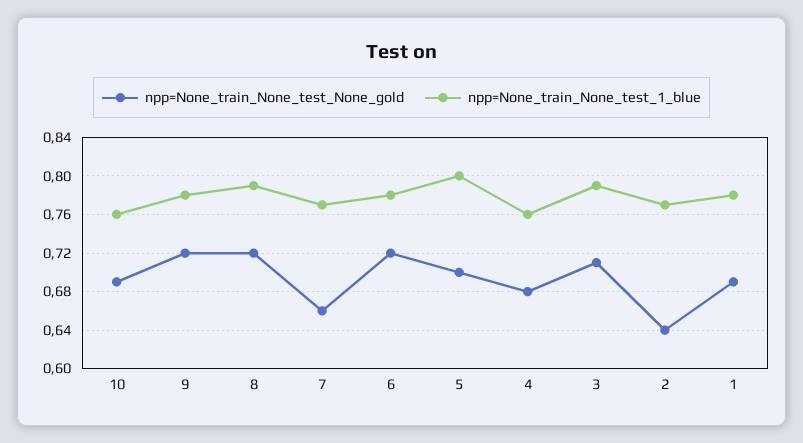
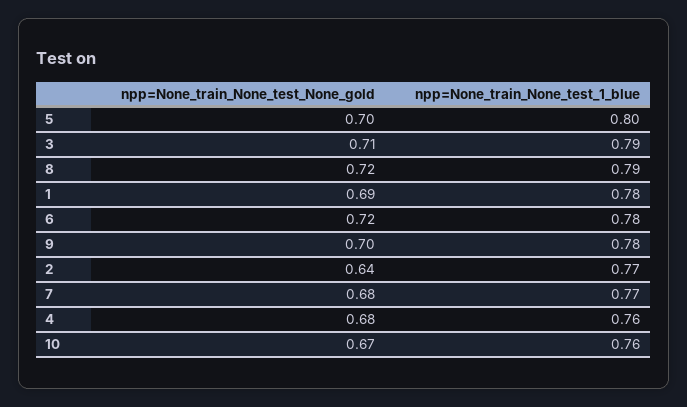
npp=None_train_None_test_None_gold, 10: 0.69 -> 0.67
npp=None_train_None_test_None_gold, 9: 0.72 -> 0.7
npp=None_train_None_test_None_gold, 7: 0.66 -> 0.68

